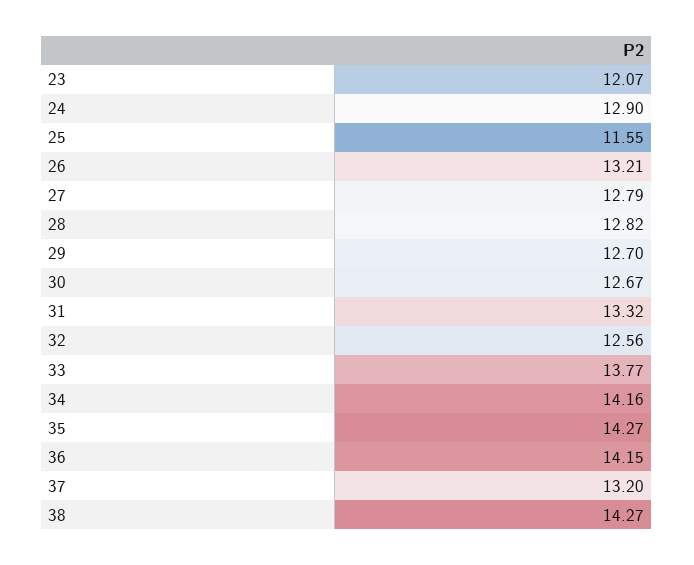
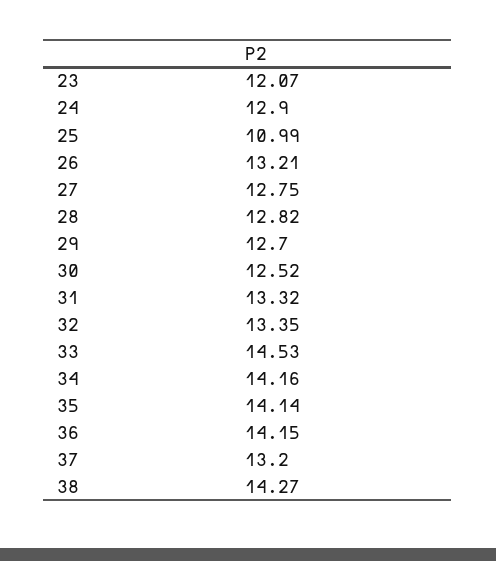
25: 11.55 -> 10.99
27: 12.79 -> 12.75
30: 12.67 -> 12.52
32: 12.56 -> 13.35
33: 13.77 -> 14.53
35: 14.27 -> 14.14

